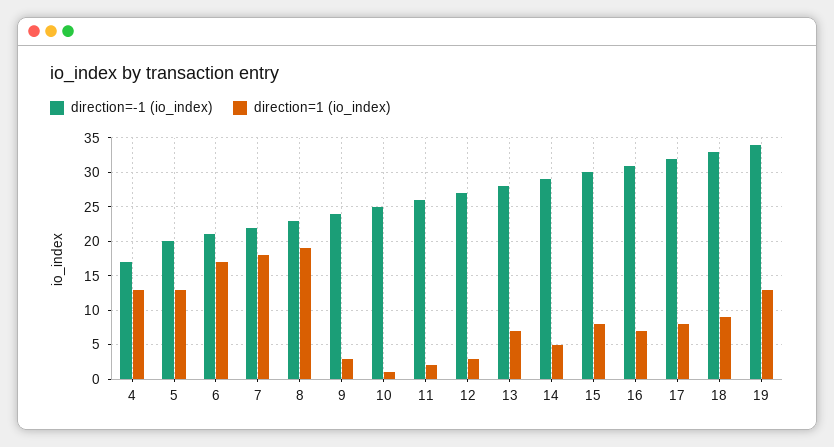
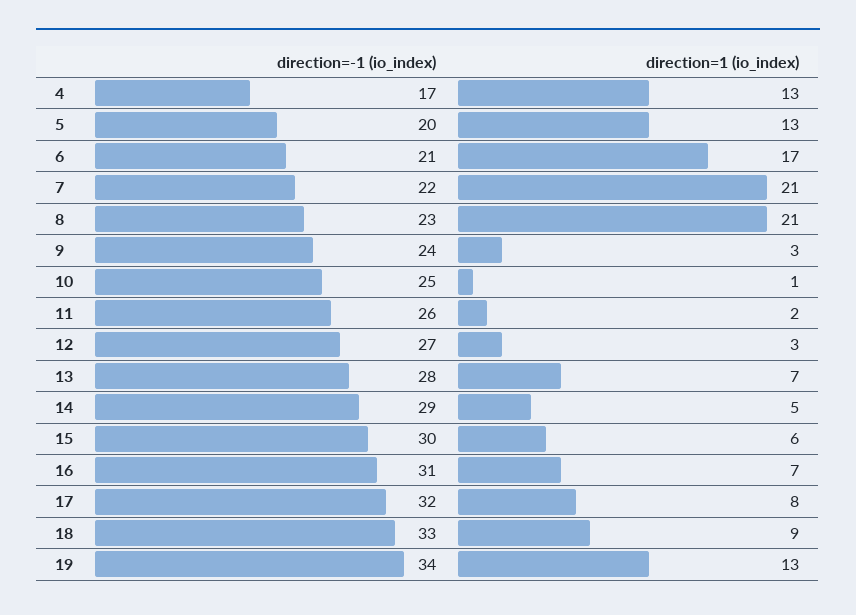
direction=1 (io_index), 7: 18 -> 21
direction=1 (io_index), 8: 19 -> 21
direction=1 (io_index), 15: 8 -> 6

